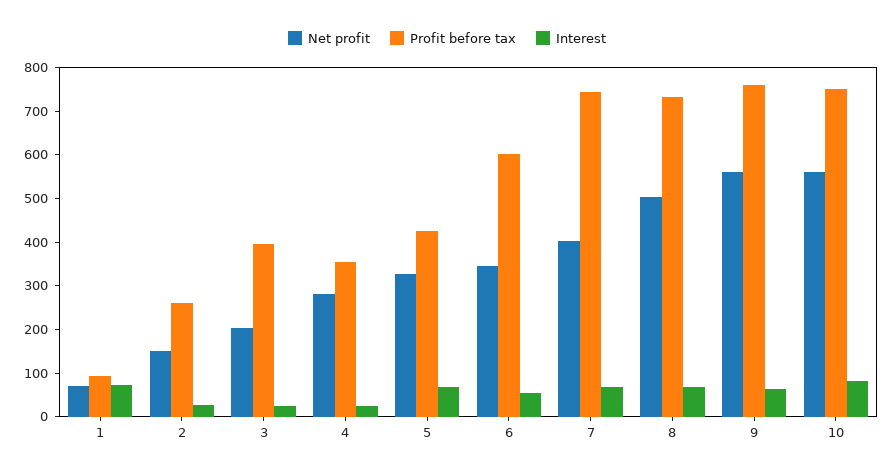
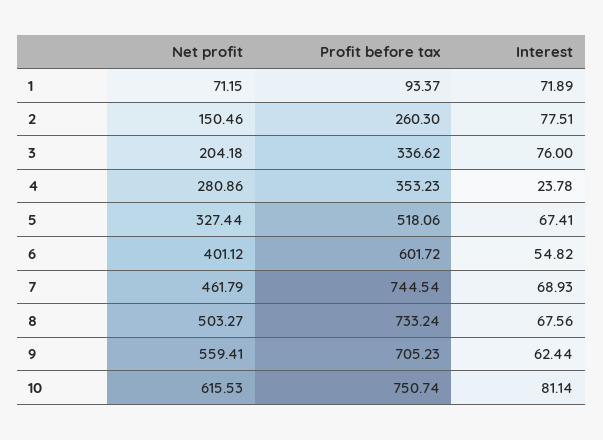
Interest, 2: 20 -> 77.51
Profit before tax, 3: 400 -> 336.62
Interest, 3: 20 -> 76
Profit before tax, 5: 420 -> 518.06
Net profit, 6: 340 -> 401.12
Net profit, 7: 400 -> 461.79
Profit before tax, 9: 760 -> 705.23
Net profit, 10: 560 -> 615.53

